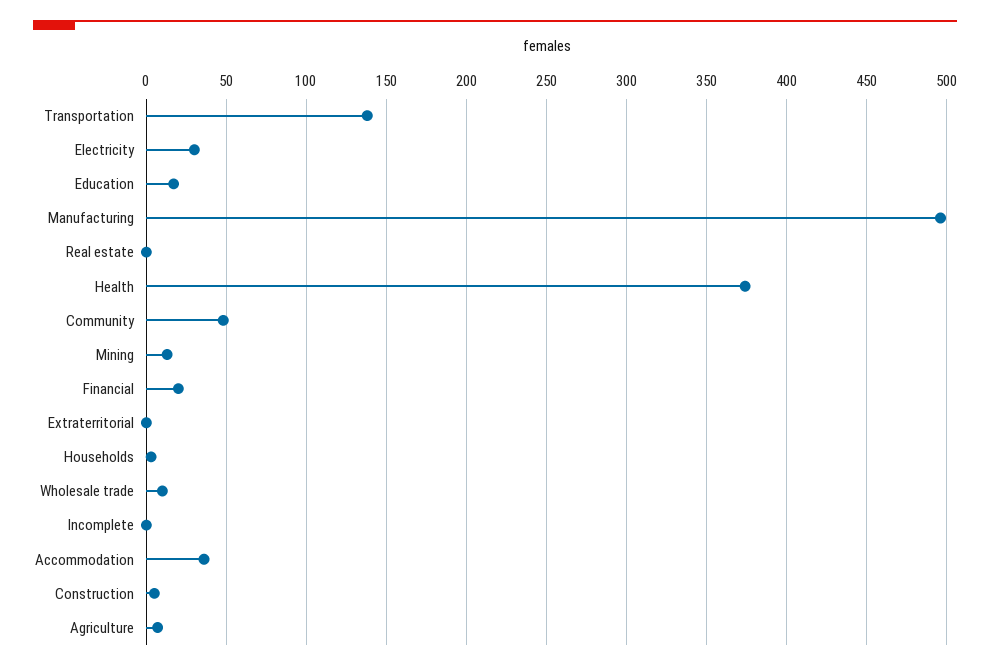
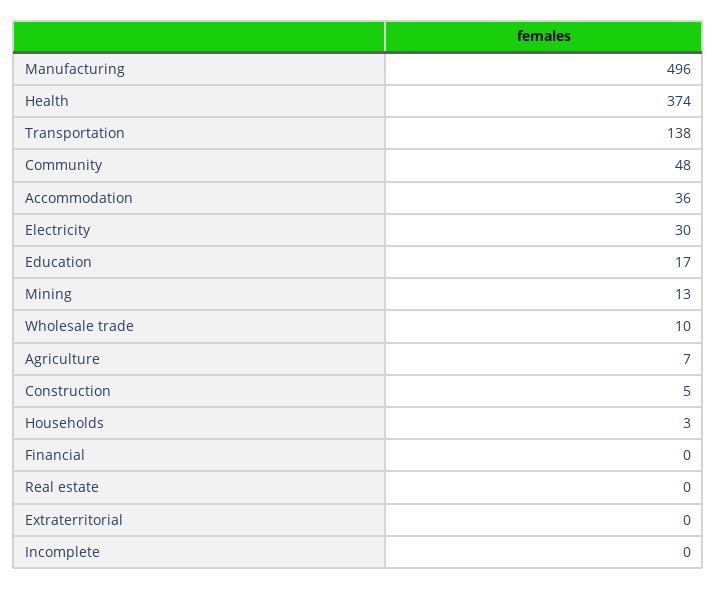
Financial: 20 -> 0

